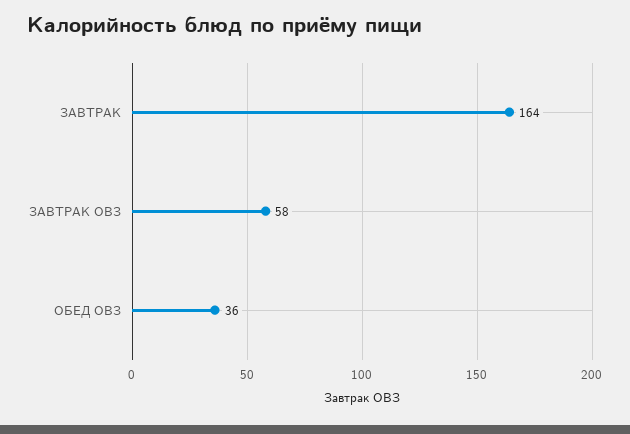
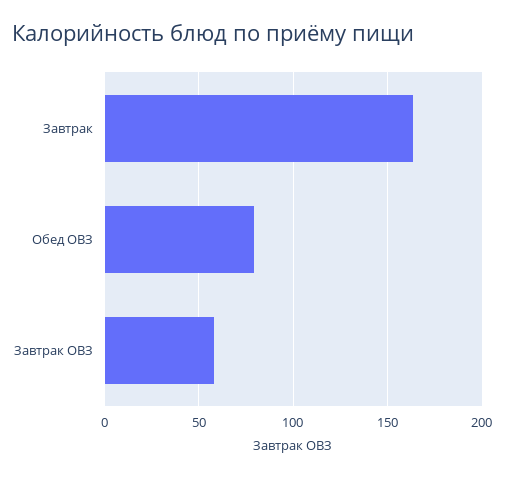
ОБЕД ОВЗ: 36 -> 80

